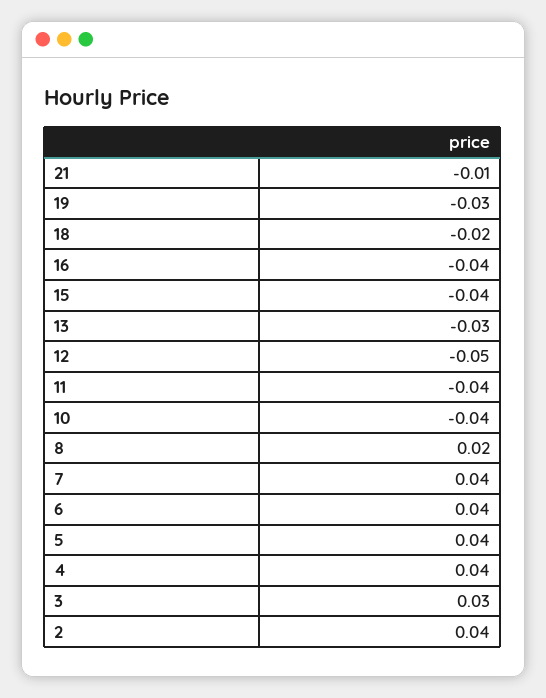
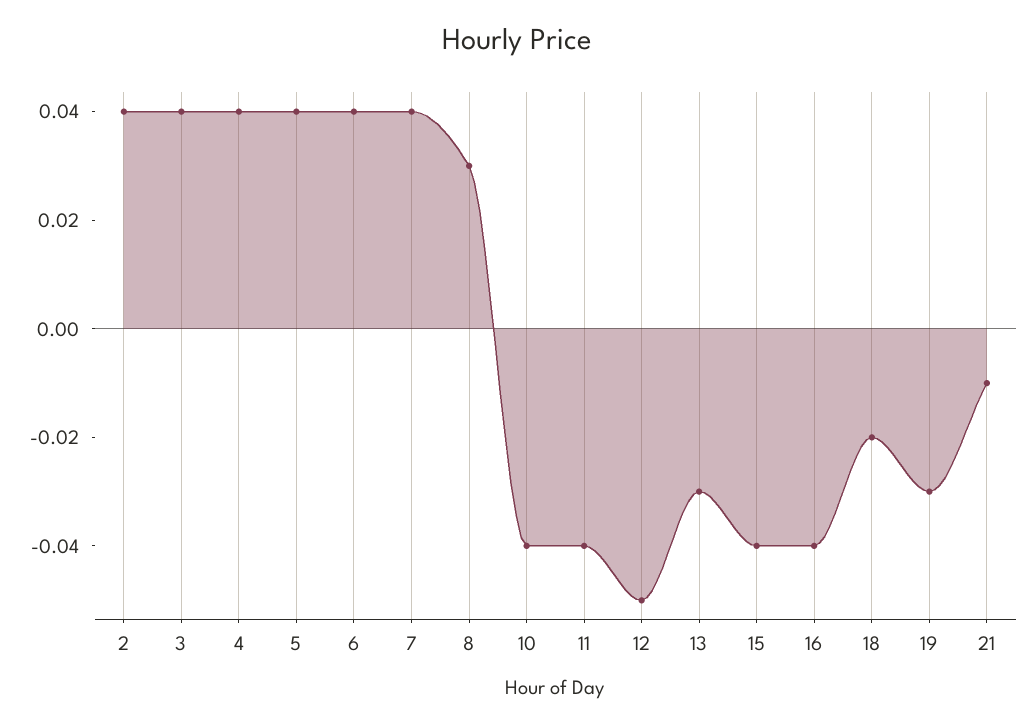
8: 0.02 -> 0.03
3: 0.03 -> 0.04

